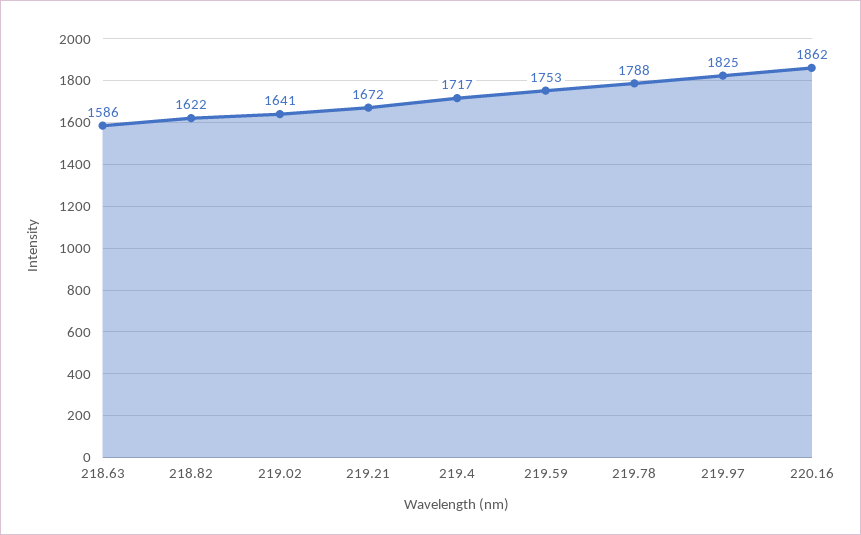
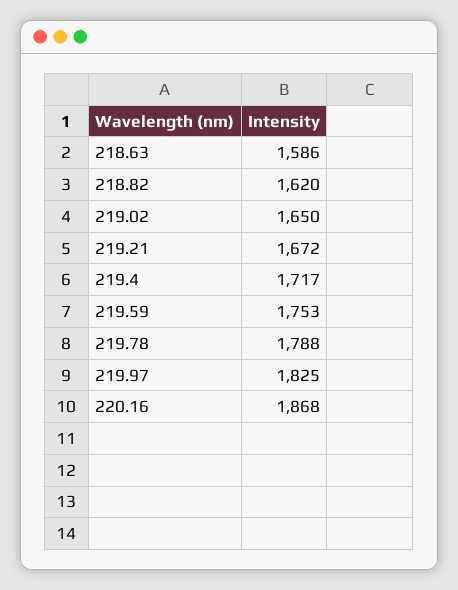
218.82: 1622 -> 1620
219.02: 1641 -> 1650
220.16: 1862 -> 1868

